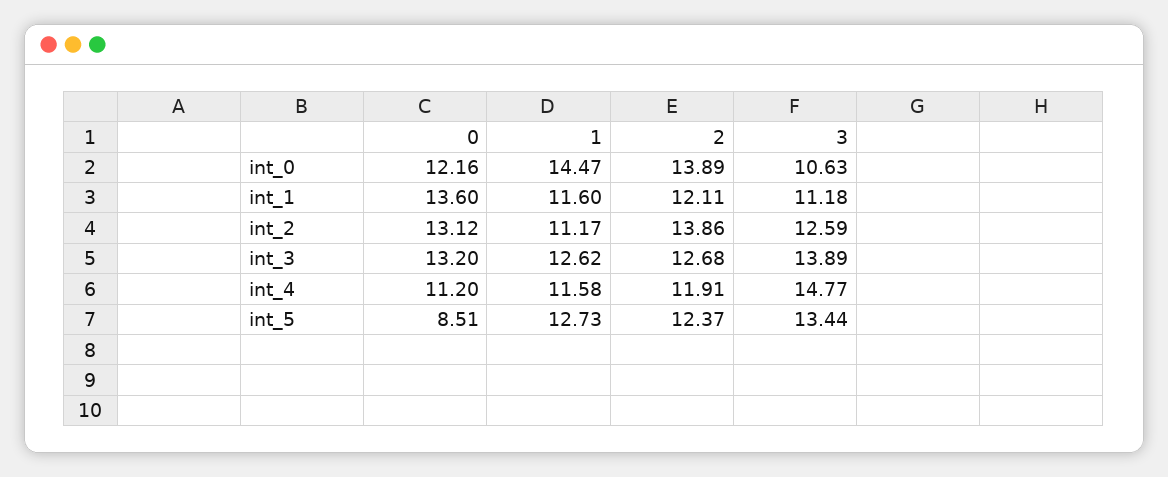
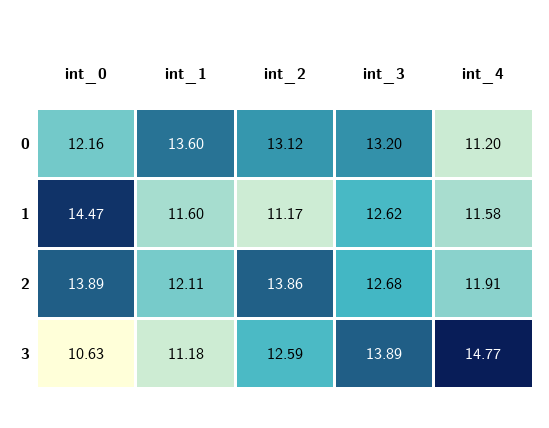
0, int_5: 8.51 -> none
1, int_5: 12.73 -> none
2, int_5: 12.37 -> none
3, int_5: 13.44 -> none

